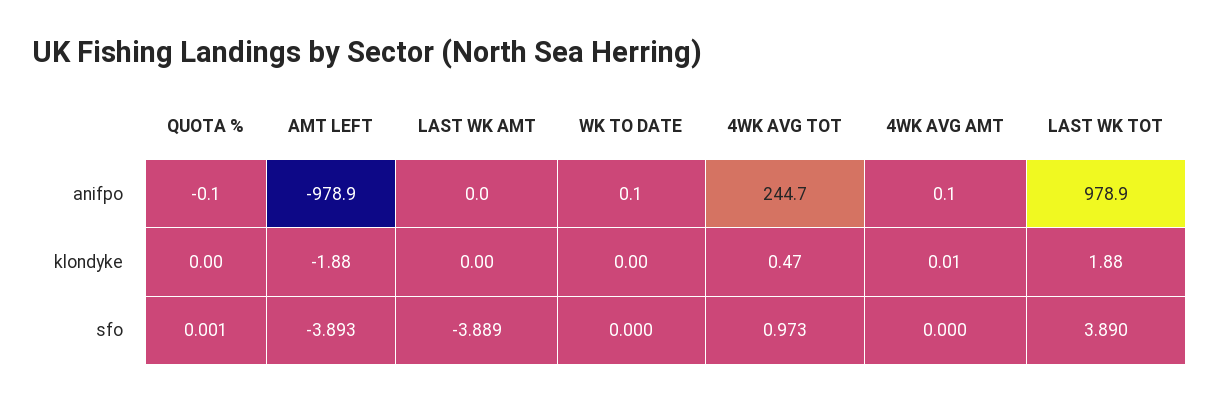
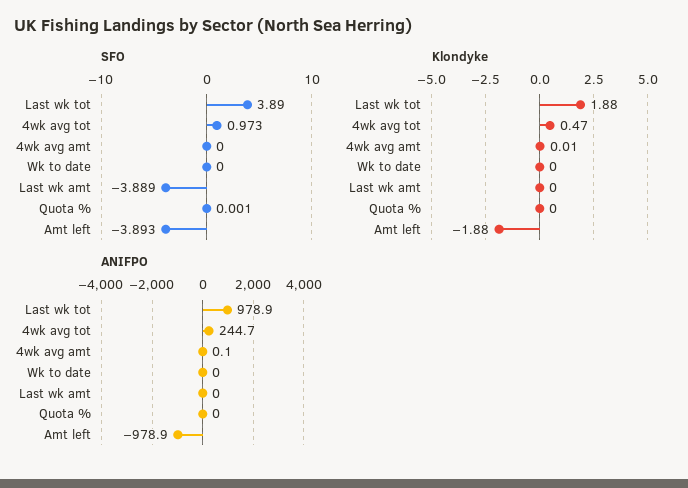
anifpo, QUOTA %: -0.1 -> 0
anifpo, WK TO DATE: 0.1 -> 0

